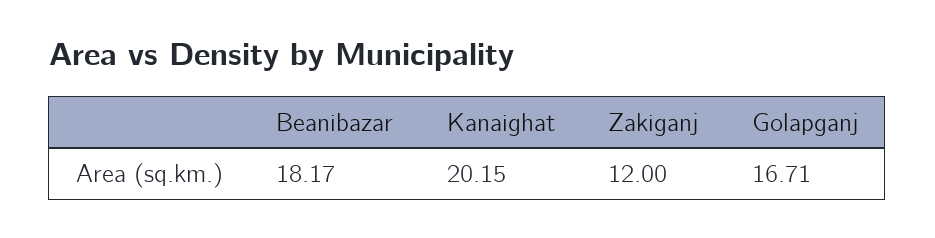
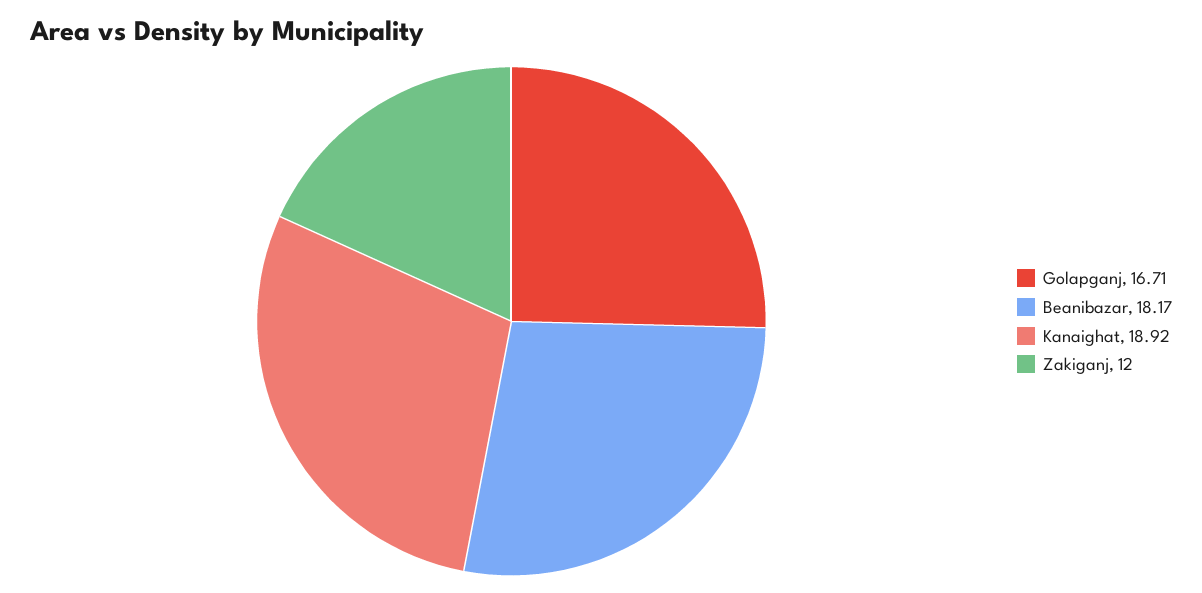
Kanaighat: 20.15 -> 18.92

